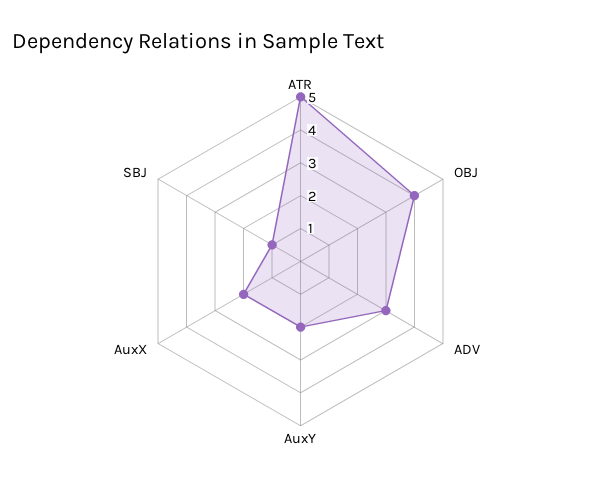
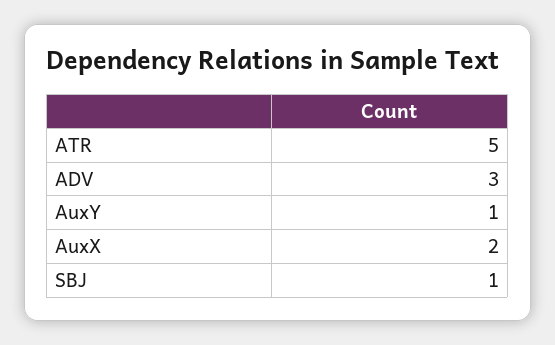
OBJ: 4 -> none
AuxY: 2 -> 1

